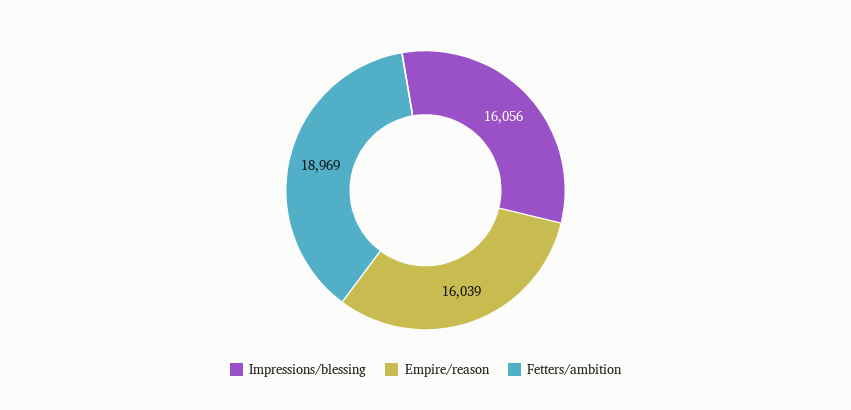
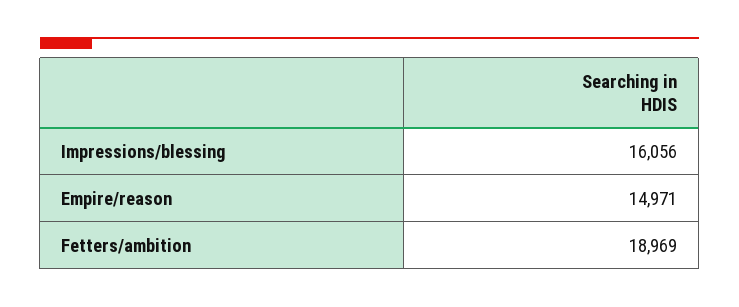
Empire/reason: 16039 -> 14971

